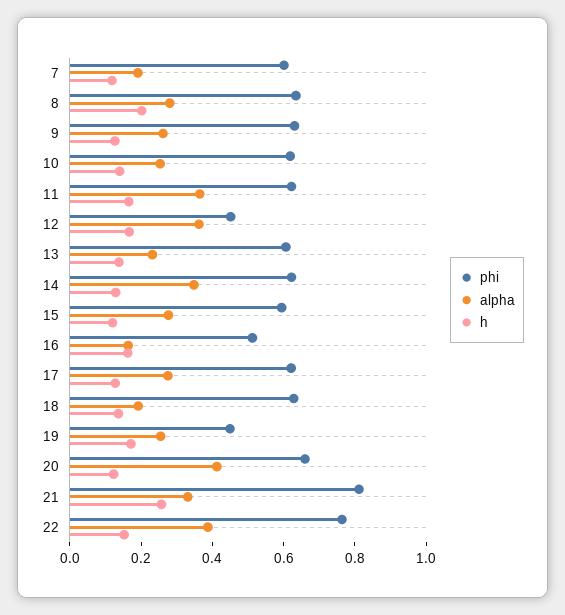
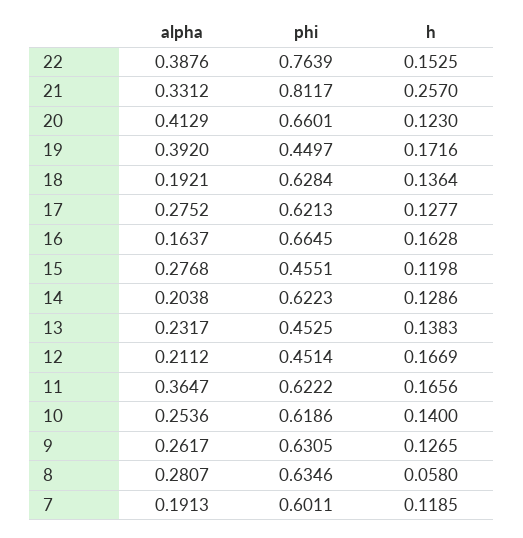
h, 8: 0.2 -> 0.058
alpha, 12: 0.35 -> 0.2112
phi, 13: 0.6 -> 0.4525
alpha, 14: 0.35 -> 0.2038
phi, 15: 0.6 -> 0.4551
phi, 16: 0.5 -> 0.6645
alpha, 19: 0.25 -> 0.392

